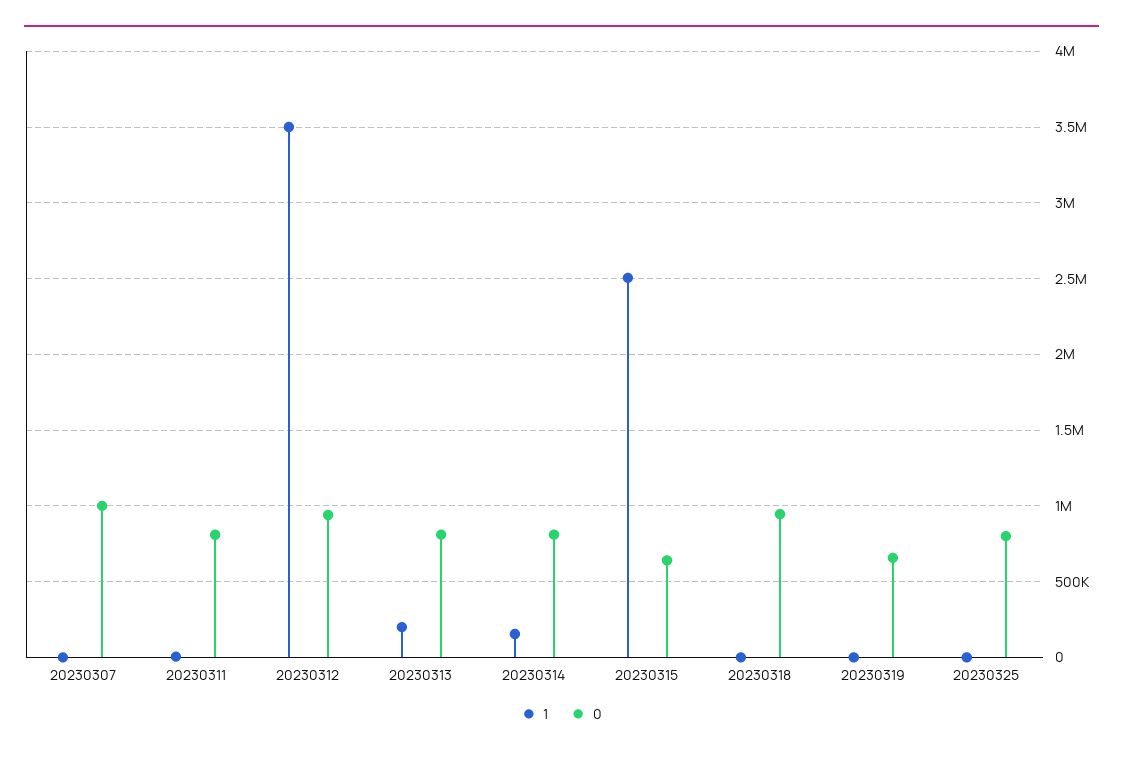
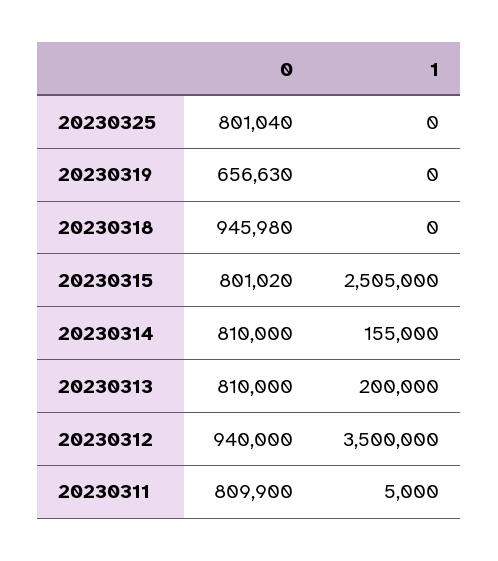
1, 20230307: 0 -> none
0, 20230307: 1000000 -> none
0, 20230315: 650000 -> 801020

